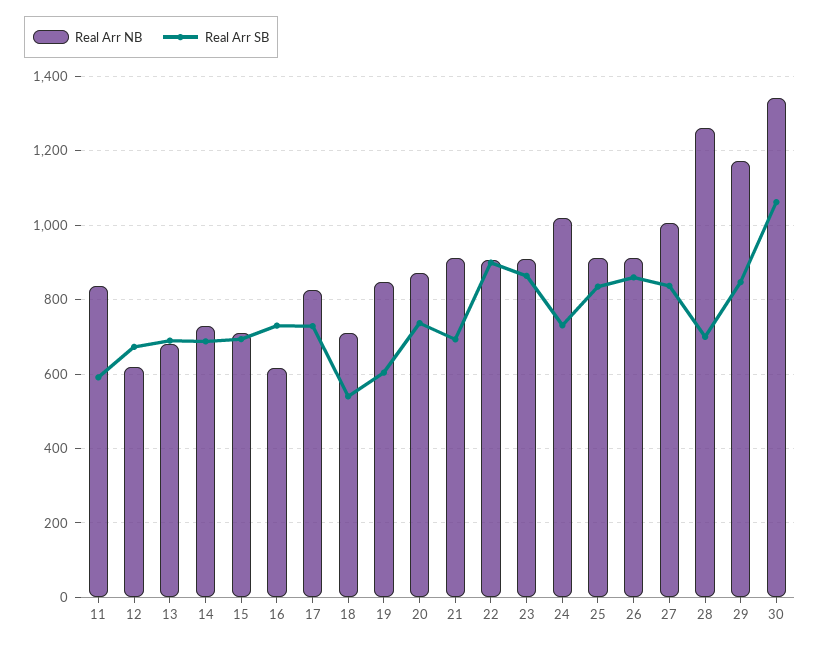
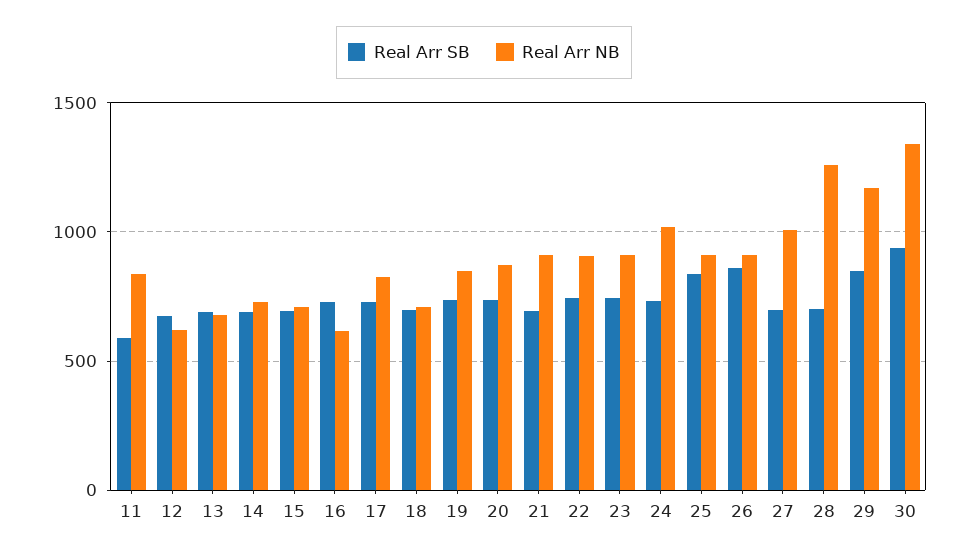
Real Arr SB, 18: 540 -> 700
Real Arr SB, 19: 600 -> 750
Real Arr SB, 22: 900 -> 750
Real Arr SB, 23: 860 -> 750
Real Arr SB, 27: 840 -> 700
Real Arr SB, 30: 1060 -> 950

